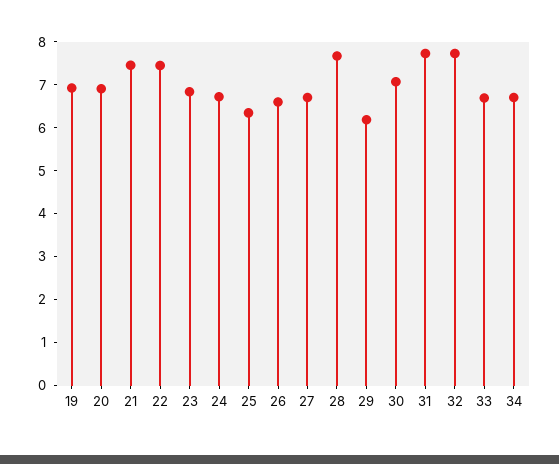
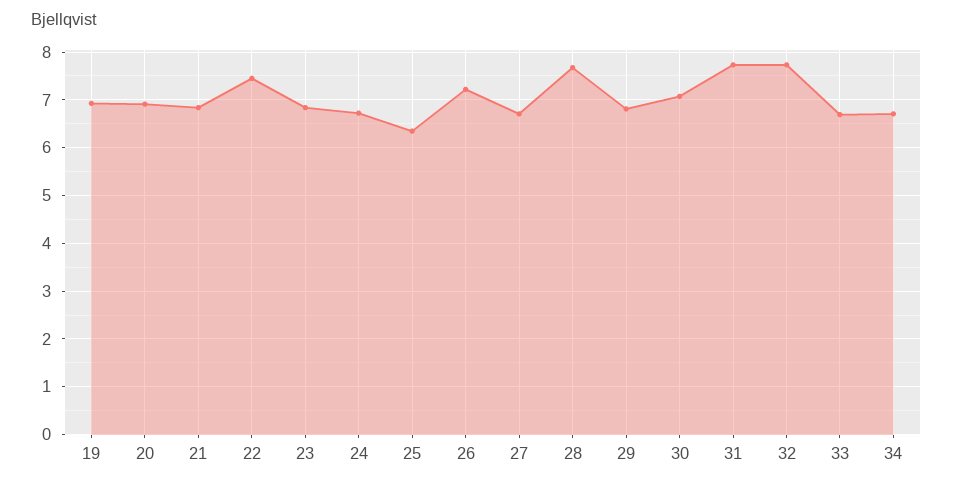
21: 7.4 -> 6.8
26: 6.6 -> 7.2
29: 6.2 -> 6.8

